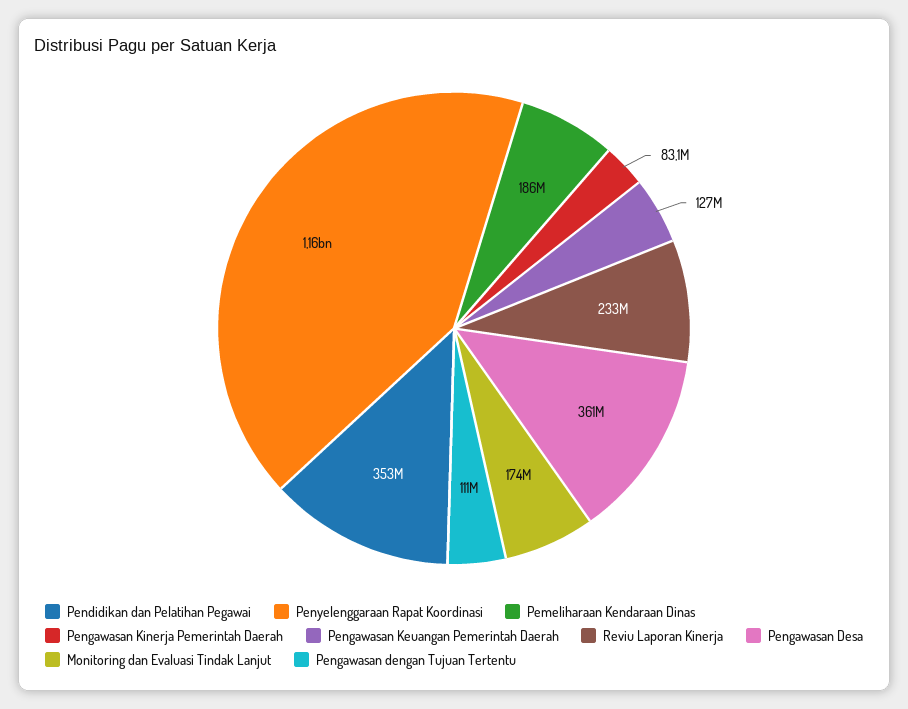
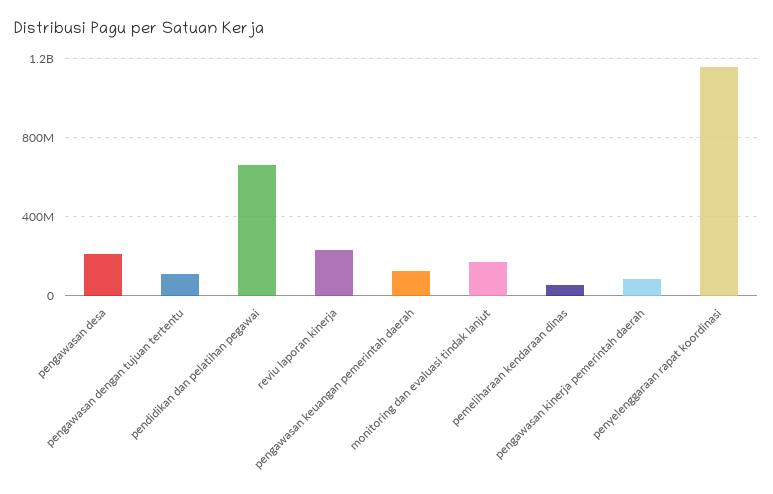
Pendidikan dan Pelatihan Pegawai: 353000000 -> 650000000
Pemeliharaan Kendaraan Dinas: 186000000 -> 50000000
Pengawasan Desa: 361000000 -> 200000000

